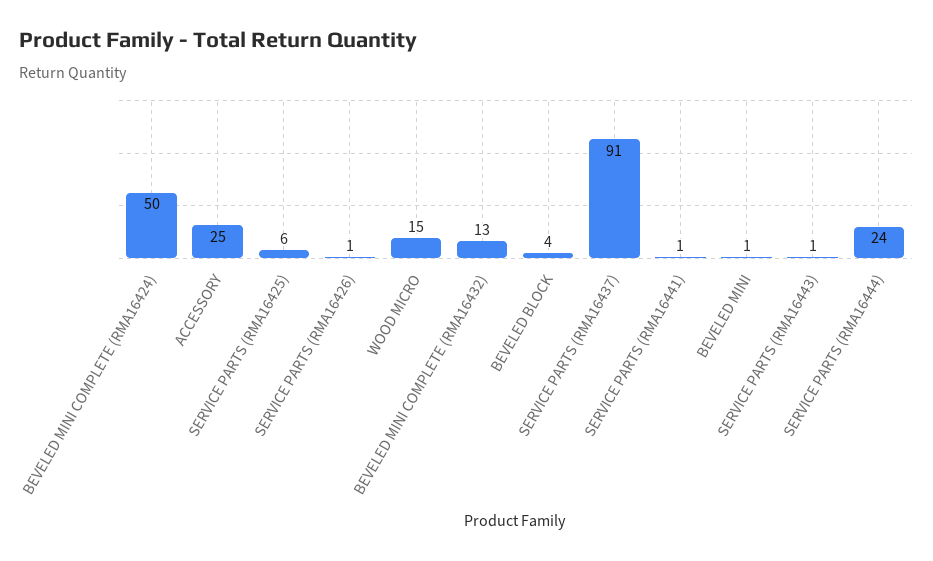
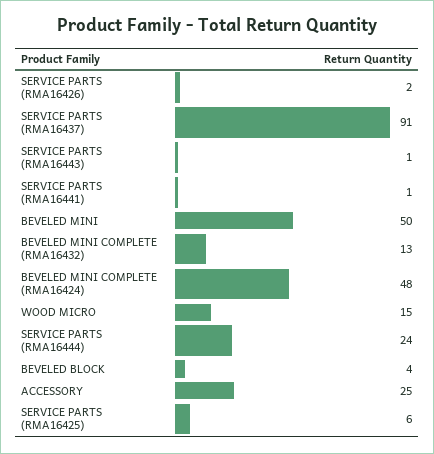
BEVELED MINI COMPLETE (RMA16424): 50 -> 48
SERVICE PARTS (RMA16426): 1 -> 2
BEVELED MINI: 1 -> 50

